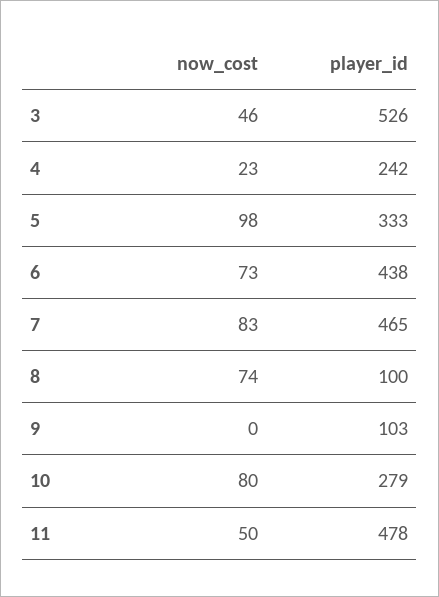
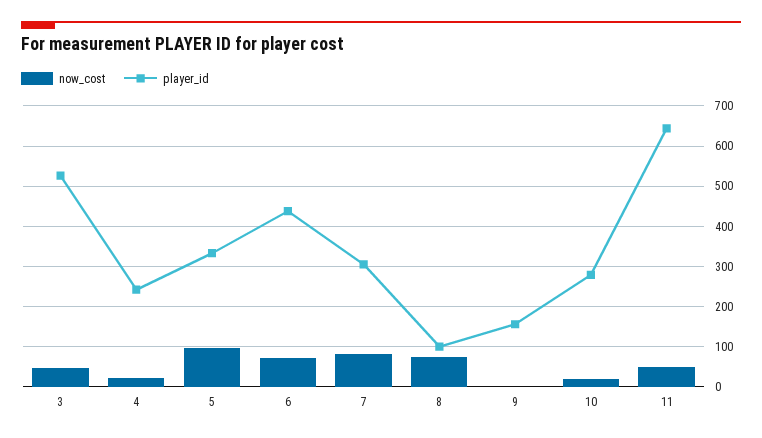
player_id, 7: 465 -> 300
player_id, 9: 103 -> 160
now_cost, 10: 80 -> 20
player_id, 11: 478 -> 640

